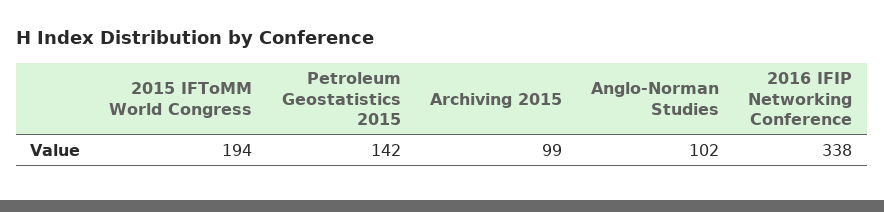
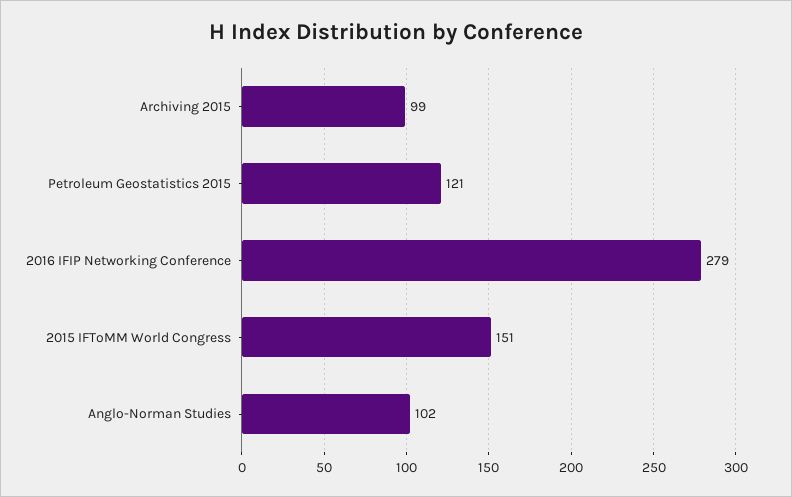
2015 IFToMM World Congress: 194 -> 151
Petroleum Geostatistics 2015: 142 -> 121
2016 IFIP Networking Conference: 338 -> 279

